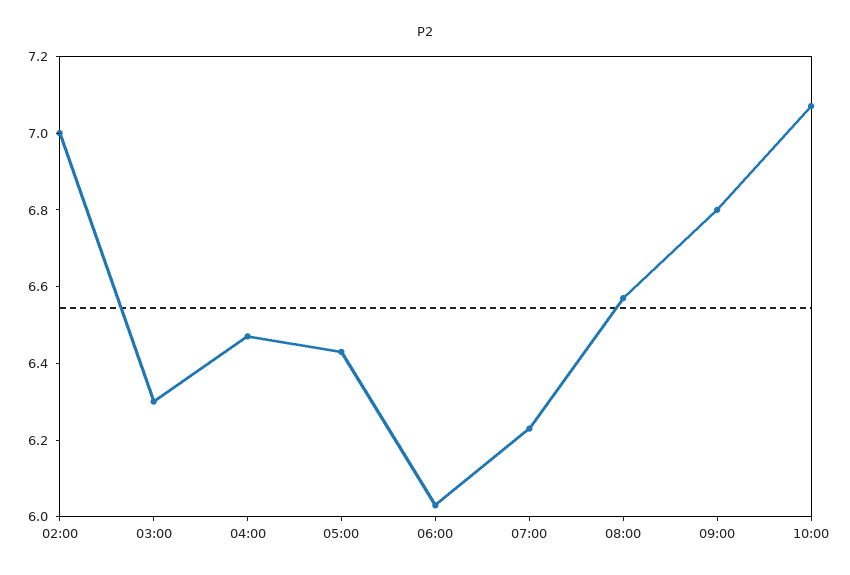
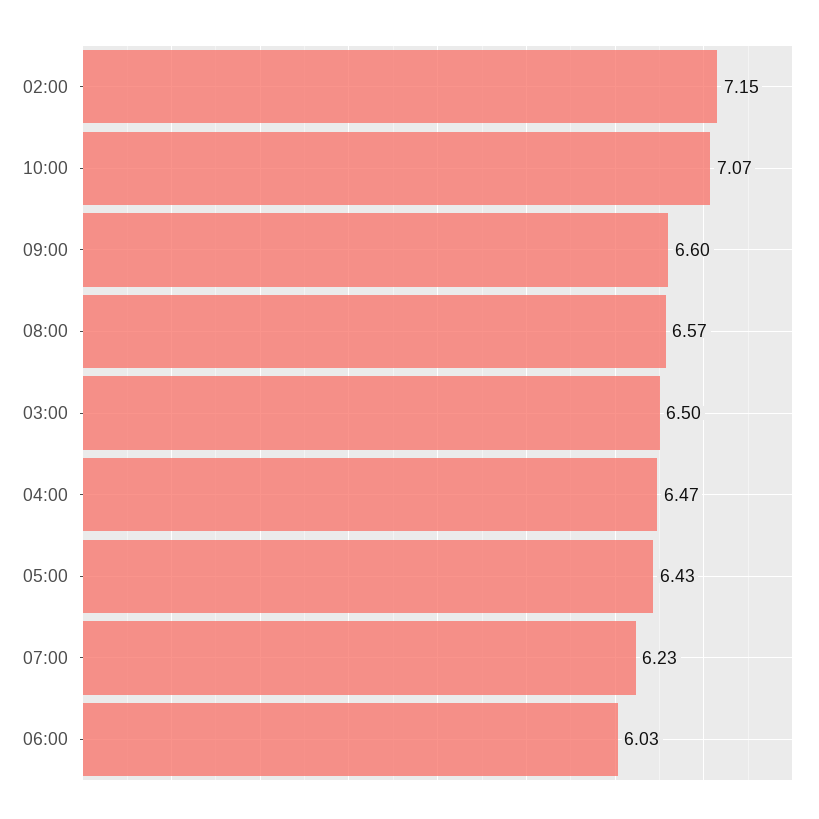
02:00: 7 -> 7.15
03:00: 6.3 -> 6.5
09:00: 6.8 -> 6.6

